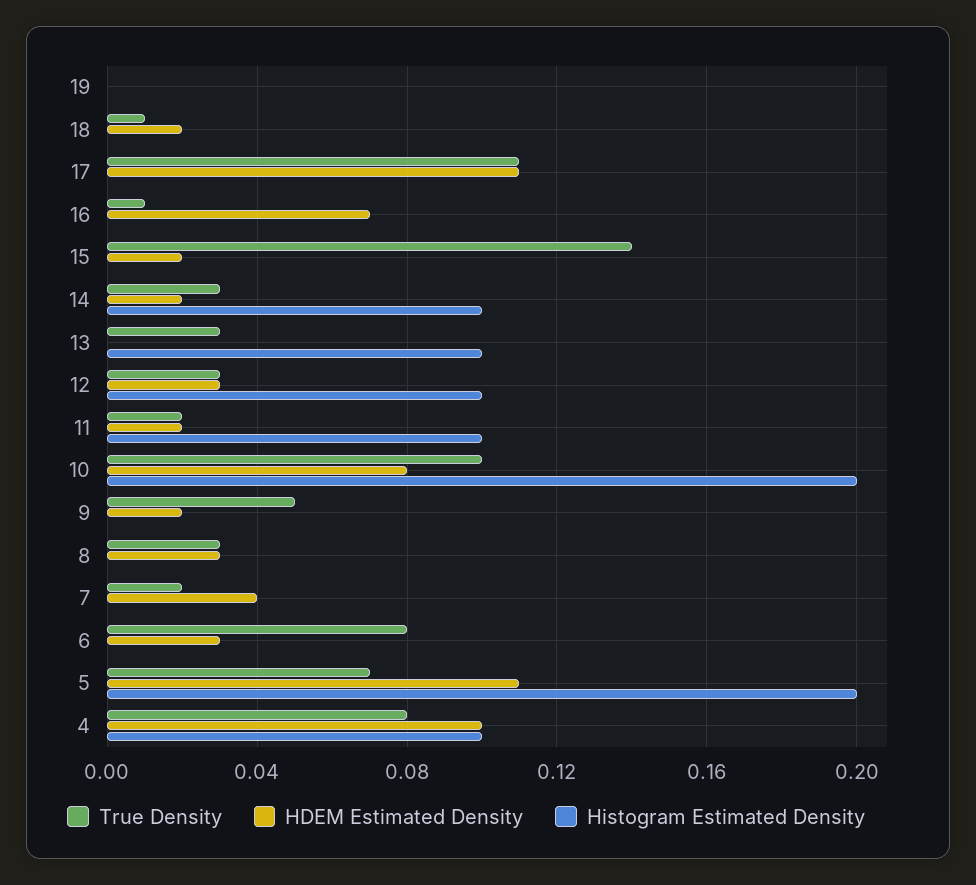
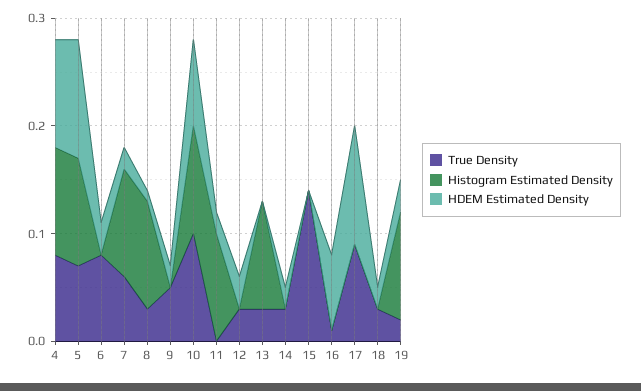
True Density, 19: 0 -> 0.02
HDEM Estimated Density, 19: 0 -> 0.03
Histogram Estimated Density, 19: 0 -> 0.1
True Density, 18: 0.01 -> 0.03
True Density, 17: 0.11 -> 0.09
HDEM Estimated Density, 15: 0.02 -> 0
Histogram Estimated Density, 14: 0.1 -> 0
Histogram Estimated Density, 12: 0.1 -> 0
True Density, 11: 0.02 -> 0
Histogram Estimated Density, 10: 0.2 -> 0.1
HDEM Estimated Density, 8: 0.03 -> 0.01
Histogram Estimated Density, 8: 0 -> 0.1
True Density, 7: 0.02 -> 0.06
HDEM Estimated Density, 7: 0.04 -> 0.02
Histogram Estimated Density, 7: 0 -> 0.1
Histogram Estimated Density, 5: 0.2 -> 0.1

